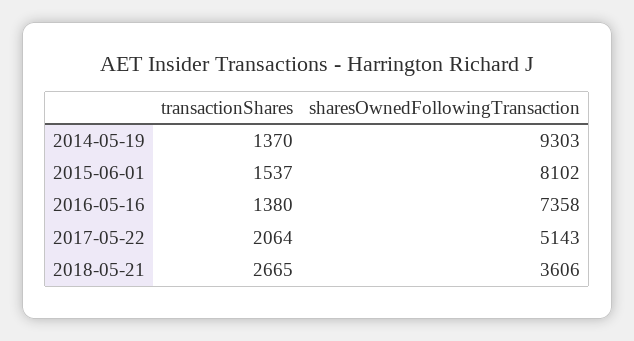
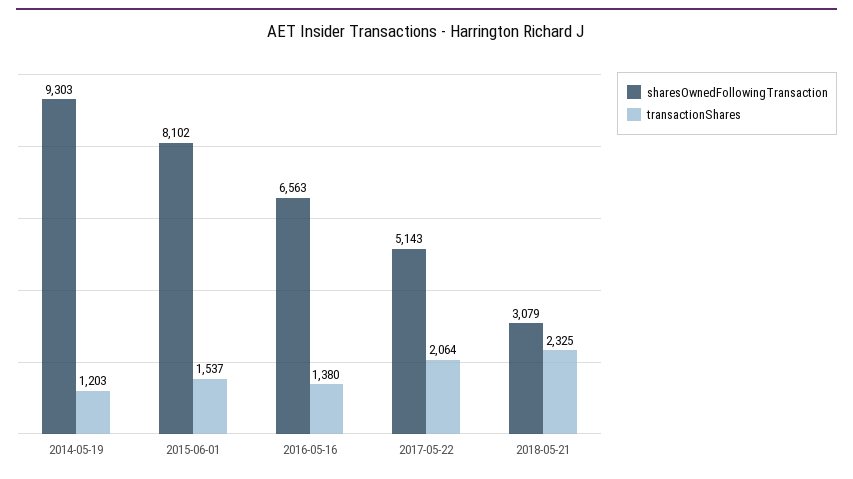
transactionShares, 2014-05-19: 1370 -> 1203
sharesOwnedFollowingTransaction, 2016-05-16: 7358 -> 6563
transactionShares, 2018-05-21: 2665 -> 2325
sharesOwnedFollowingTransaction, 2018-05-21: 3606 -> 3079

